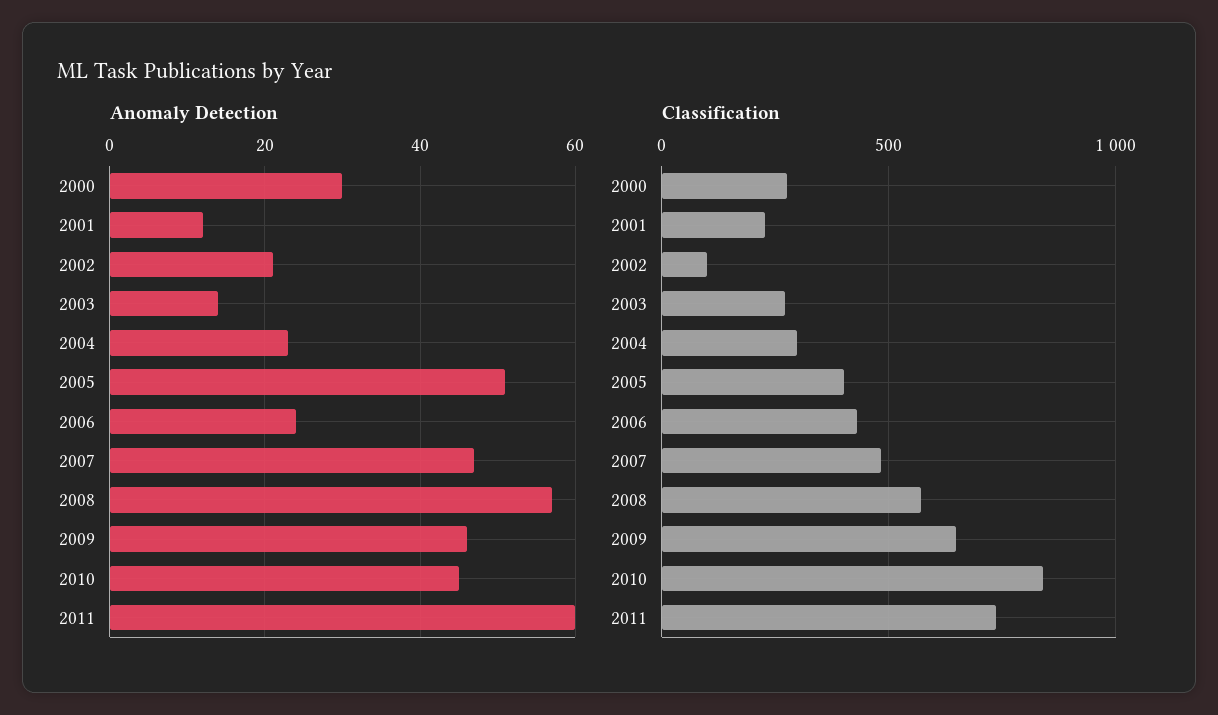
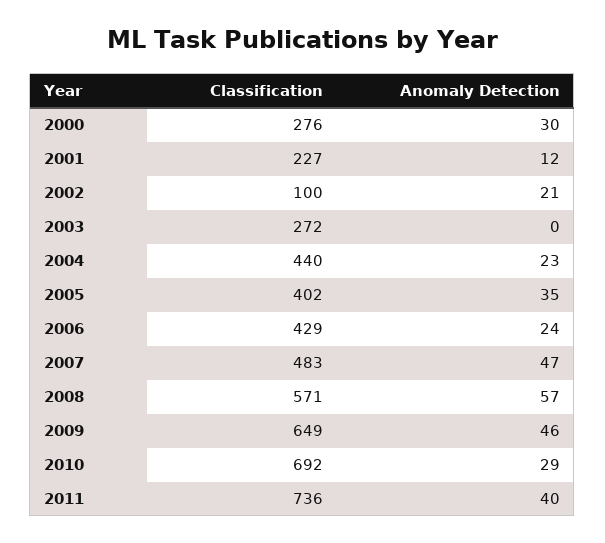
Anomaly Detection, 2003: 15 -> 0
Anomaly Detection, 2005: 50 -> 35
Anomaly Detection, 2010: 45 -> 29
Anomaly Detection, 2011: 60 -> 40
Classification, 2004: 300 -> 440
Classification, 2010: 850 -> 692

